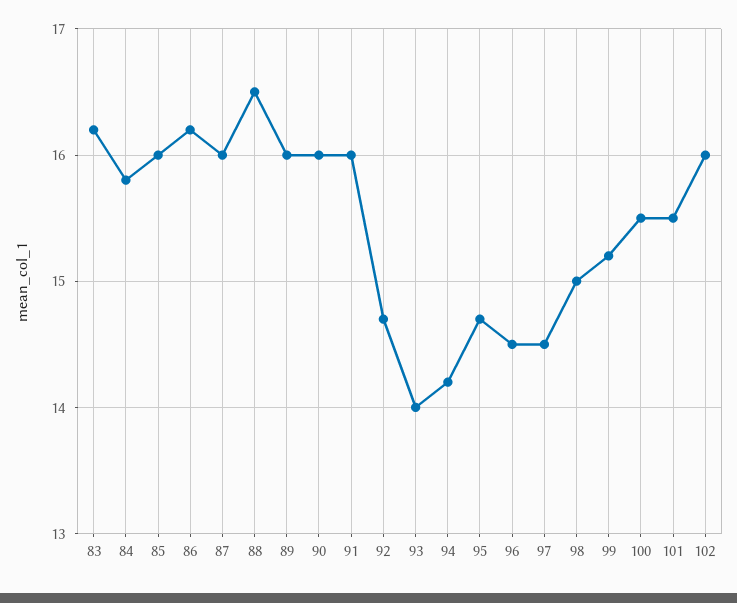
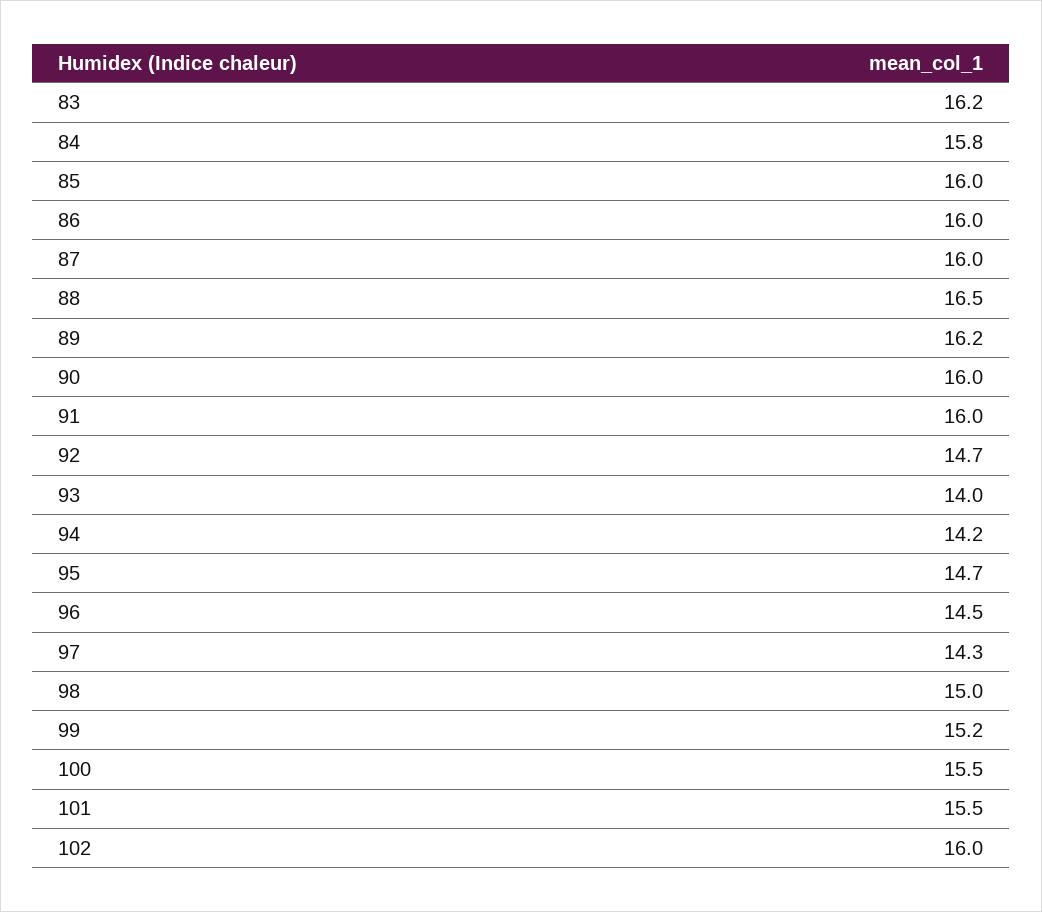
86: 16.2 -> 16
89: 16 -> 16.2
97: 14.5 -> 14.3

